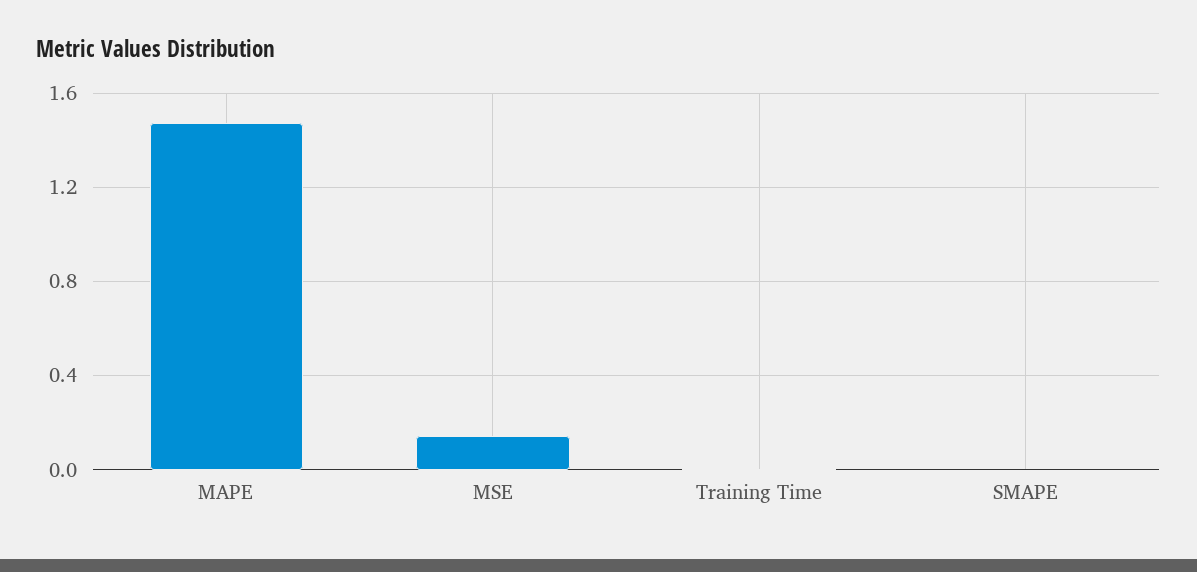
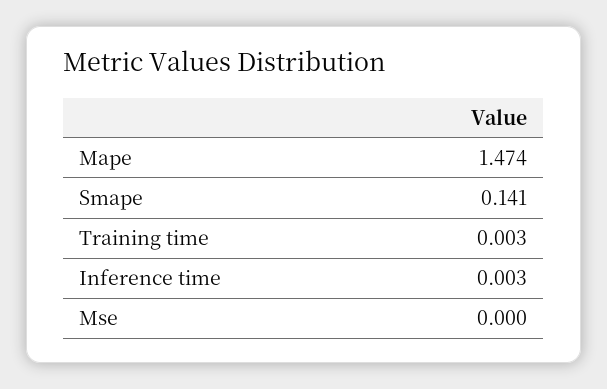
MSE: 0.15 -> 0
SMAPE: 0 -> 0.141
Inference time: none -> 0.003

